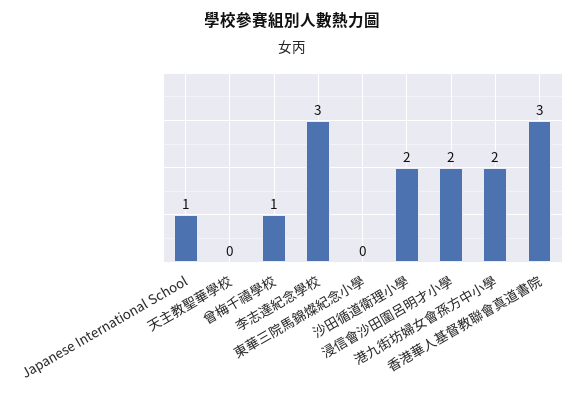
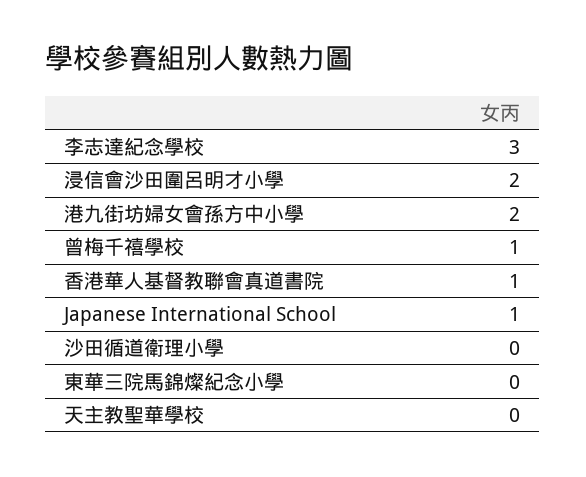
沙田循道衛理小學: 2 -> 0
香港華人基督教聯會真道書院: 3 -> 1

